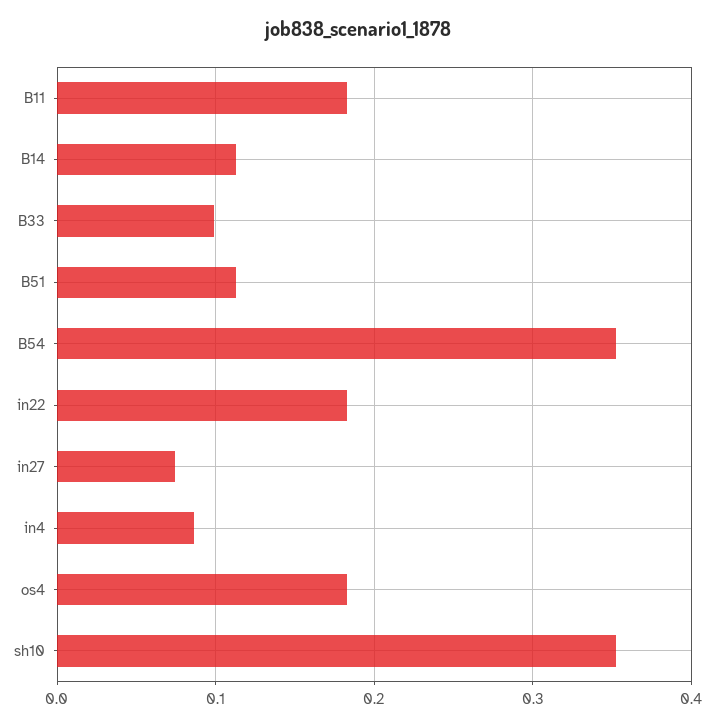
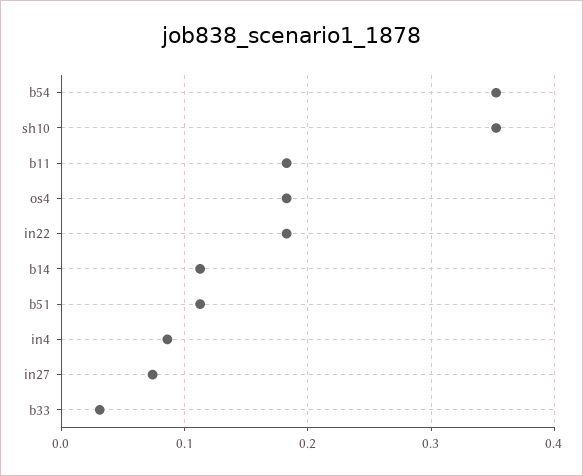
B33: 0.1 -> 0.03

